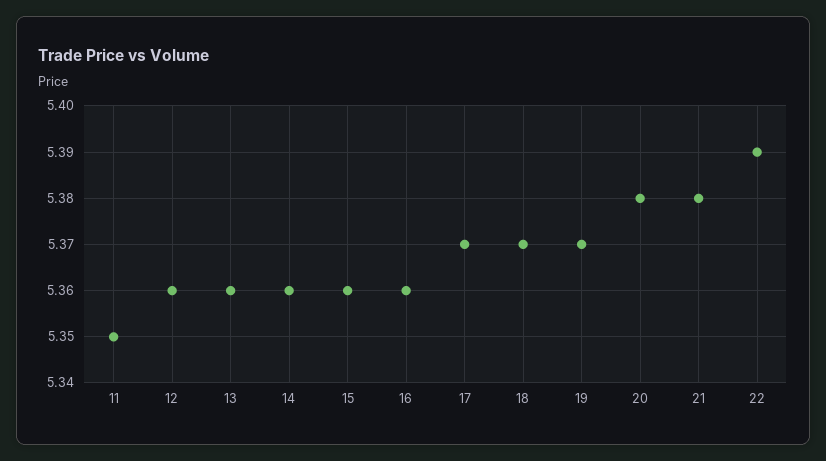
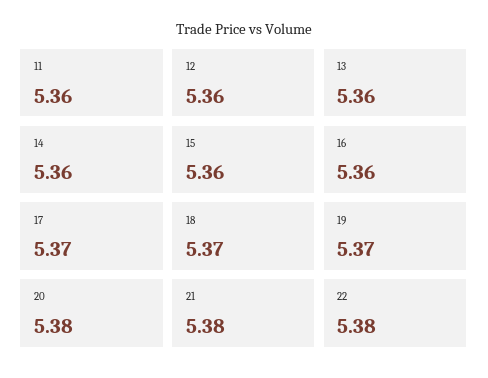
11: 5.35 -> 5.36
22: 5.39 -> 5.38

